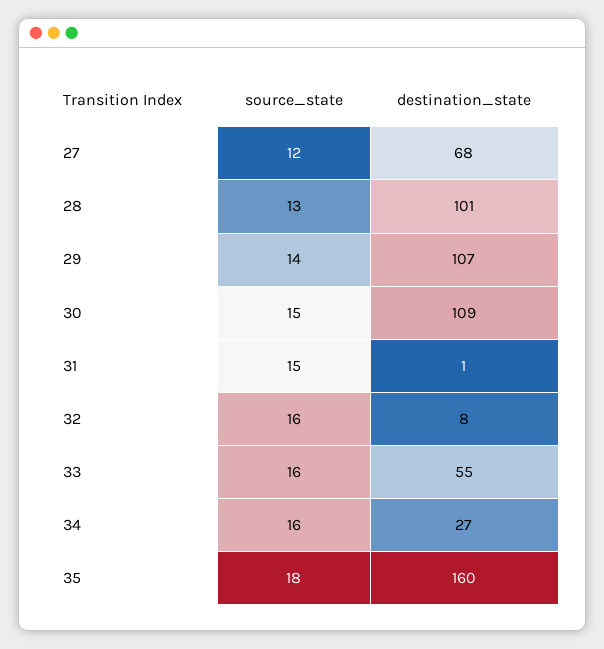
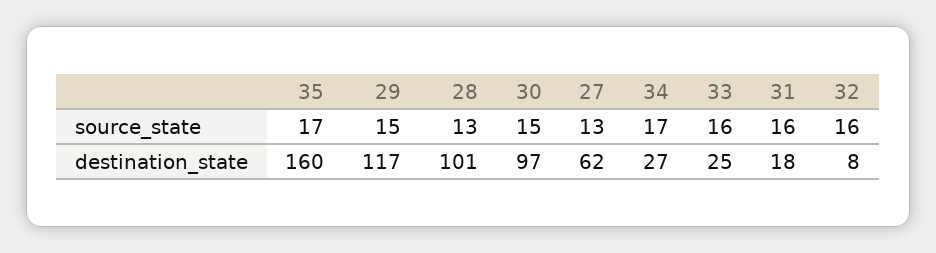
source_state, 27: 12 -> 13
destination_state, 27: 68 -> 62
source_state, 29: 14 -> 15
destination_state, 29: 107 -> 117
destination_state, 30: 109 -> 97
source_state, 31: 15 -> 16
destination_state, 31: 1 -> 18
destination_state, 33: 55 -> 25
source_state, 34: 16 -> 17
source_state, 35: 18 -> 17

